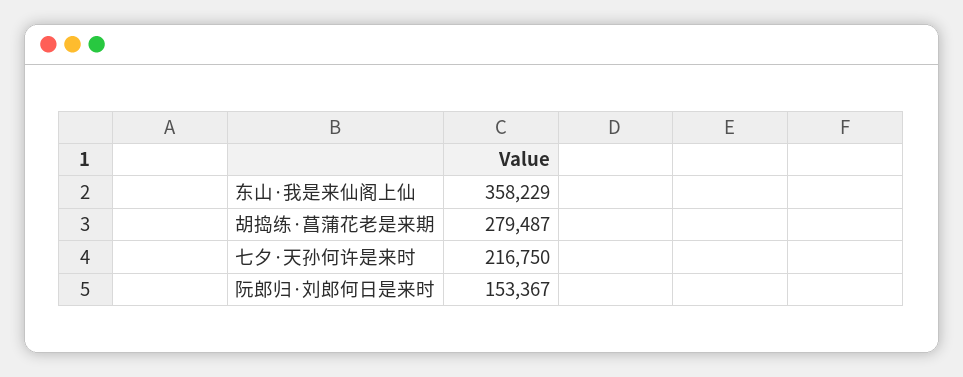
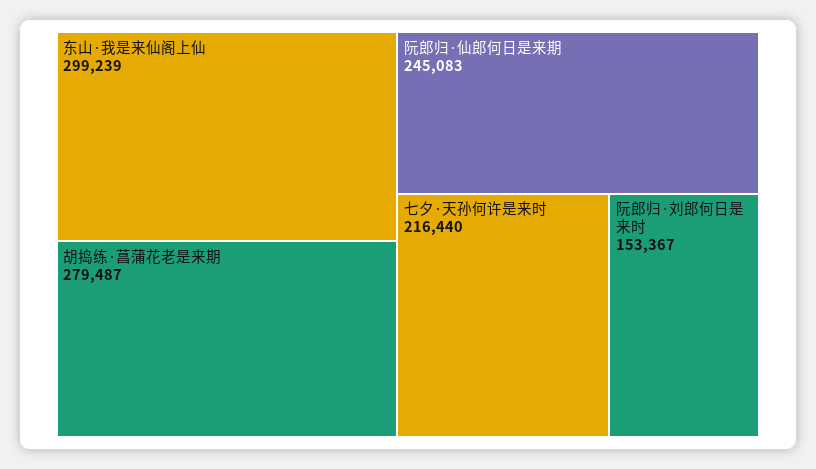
东山·我是来仙阁上仙: 358229 -> 299239
七夕·天孙何许是来时: 216750 -> 216440
阮郎归·仙郎何日是来期: none -> 245083

